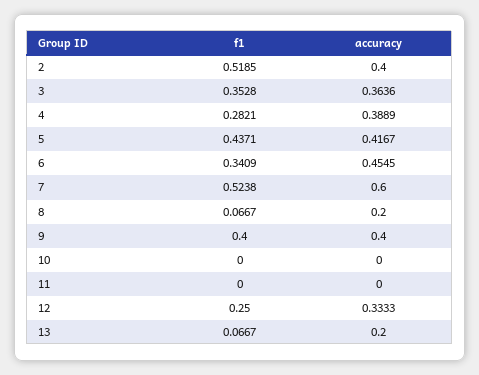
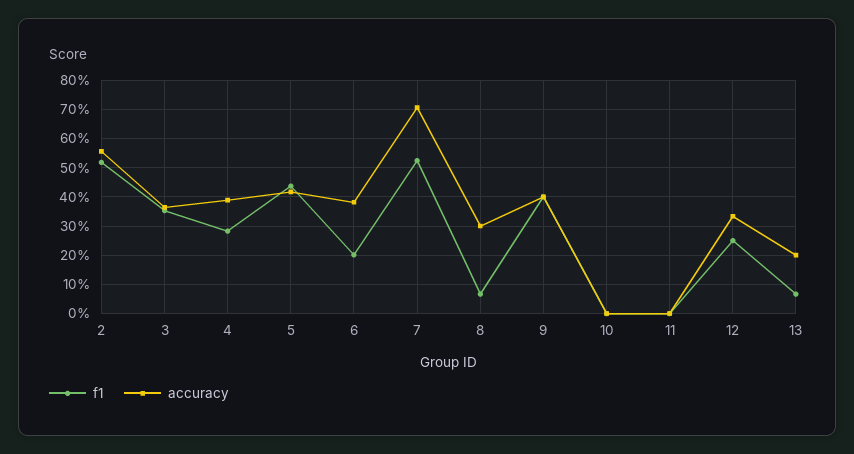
accuracy, 2: 0.4 -> 0.55
f1, 6: 0.3409 -> 0.2
accuracy, 6: 0.4545 -> 0.375
accuracy, 7: 0.6 -> 0.7
accuracy, 8: 0.2 -> 0.3

